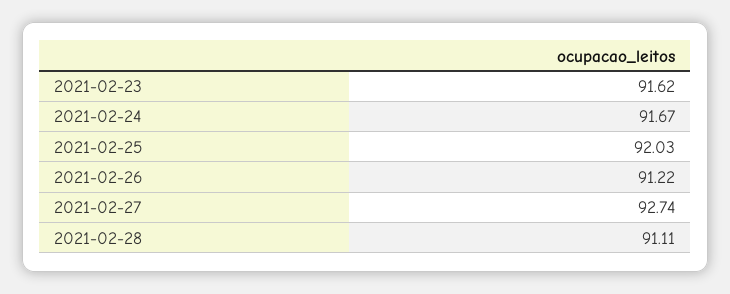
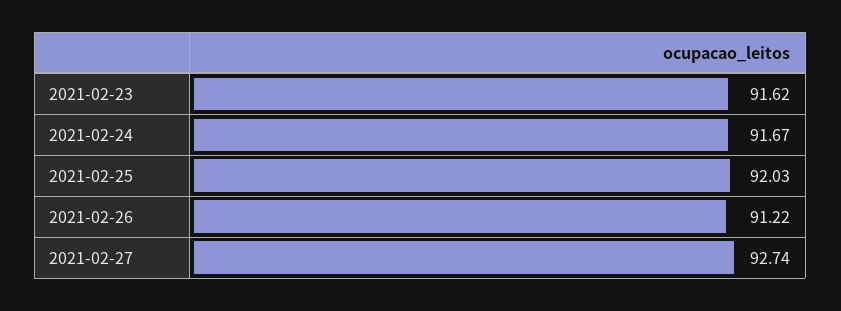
2021-02-28: 91.11 -> none

